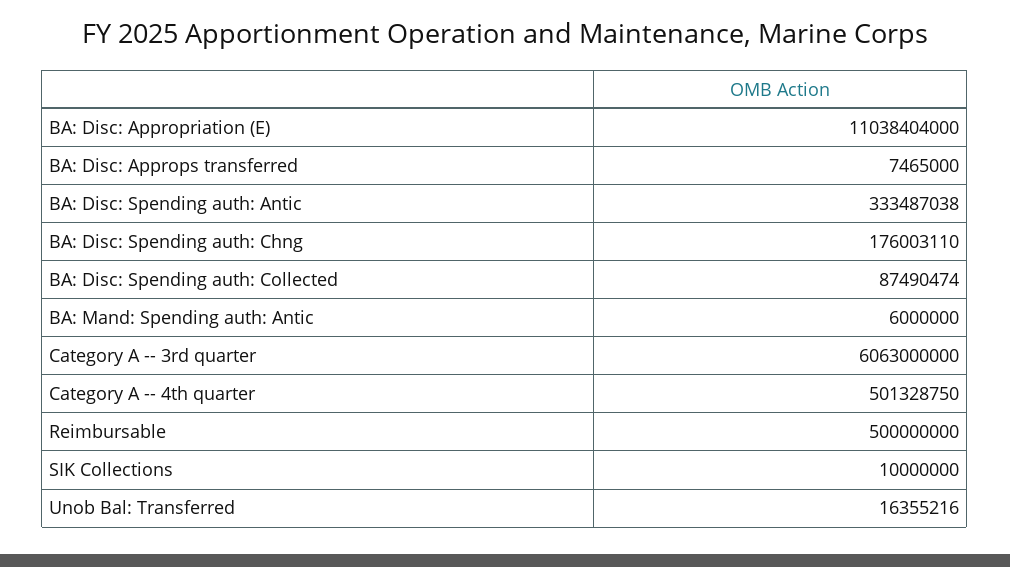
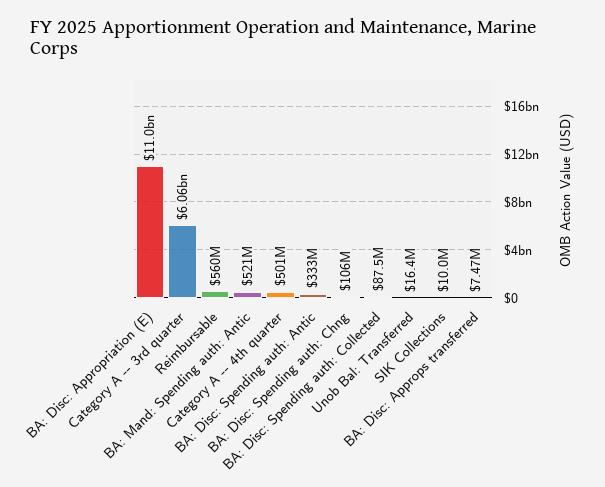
BA: Disc: Spending auth: Chng: 176003110 -> 106000000
BA: Mand: Spending auth: Antic: 6000000 -> 521000000
Reimbursable: 500000000 -> 560000000

